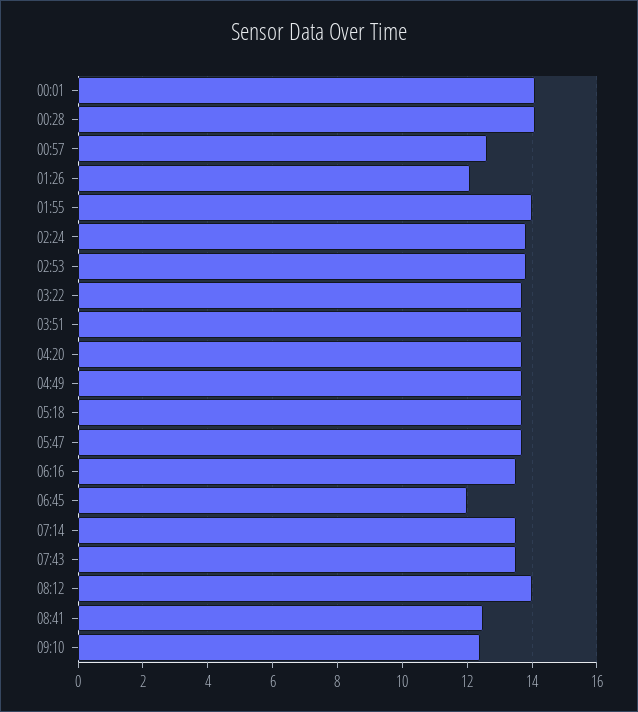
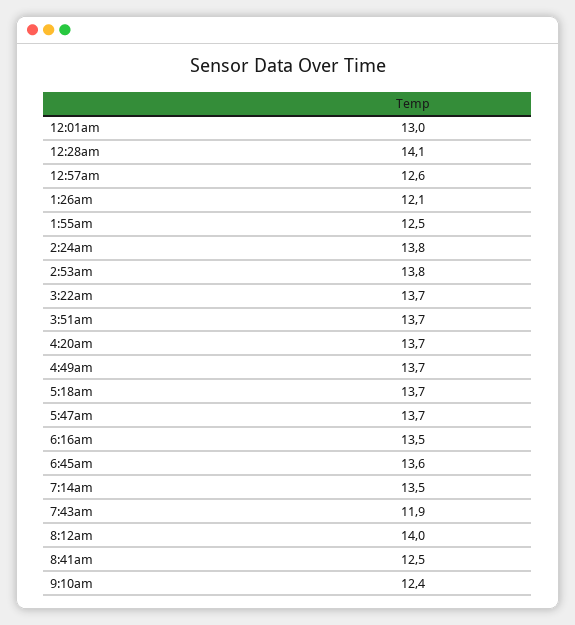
00:01: 14 -> 13
01:55: 14 -> 12.5
06:45: 12 -> 13.6
07:43: 13.5 -> 11.9

